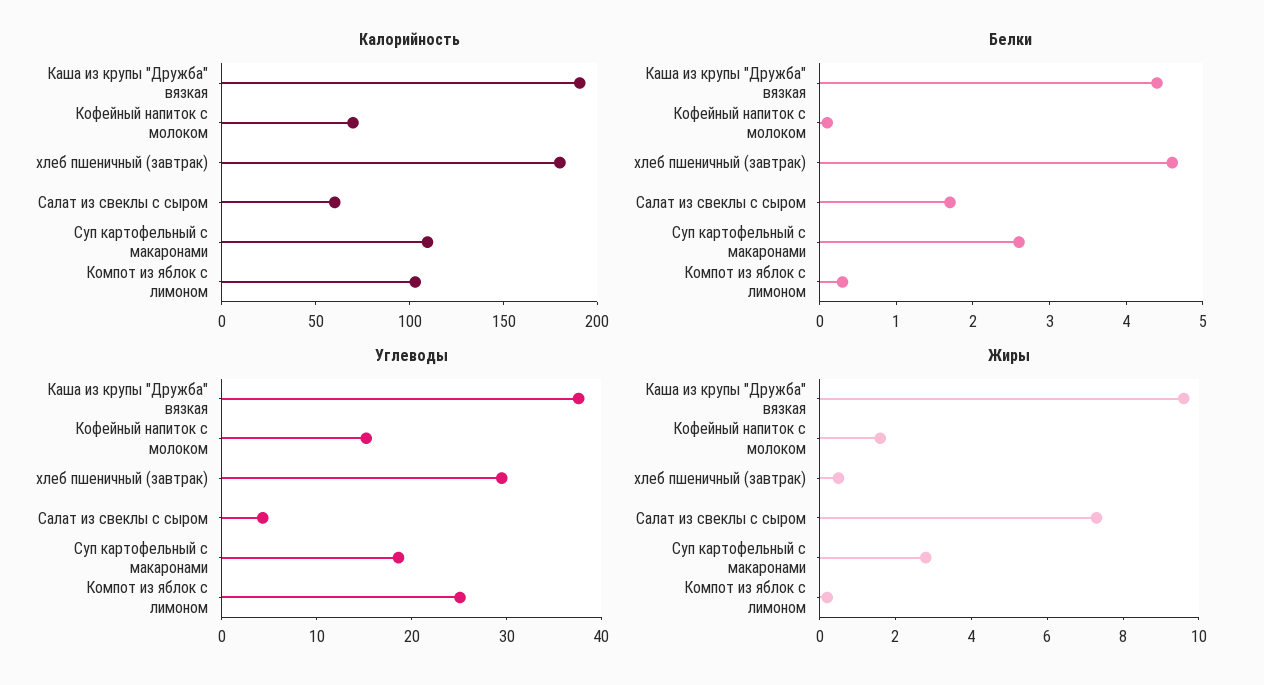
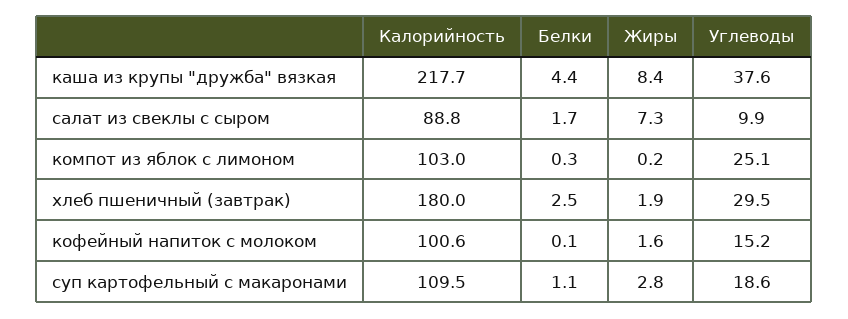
Калорийность, Каша из крупы "Дружба" вязкая: 190 -> 217.7
Калорийность, Кофейный напиток с молоком: 70 -> 100.6
Калорийность, Салат из свеклы с сыром: 60 -> 88.8
Белки, хлеб пшеничный (завтрак): 4.5 -> 2.5
Белки, Суп картофельный с макаронами: 2.5 -> 1.1
Углеводы, Салат из свеклы с сыром: 4 -> 9.9
Жиры, Каша из крупы "Дружба" вязкая: 9.5 -> 8.4
Жиры, хлеб пшеничный (завтрак): 0.5 -> 1.9

